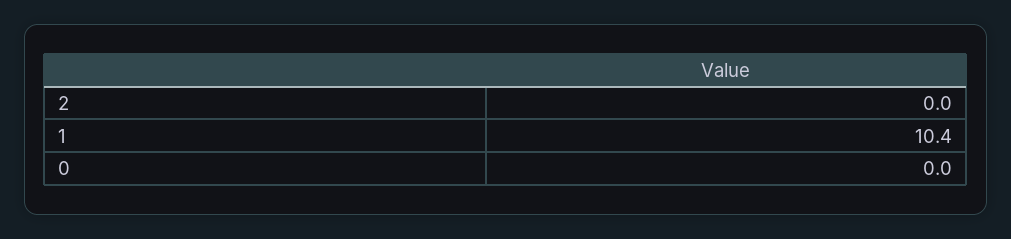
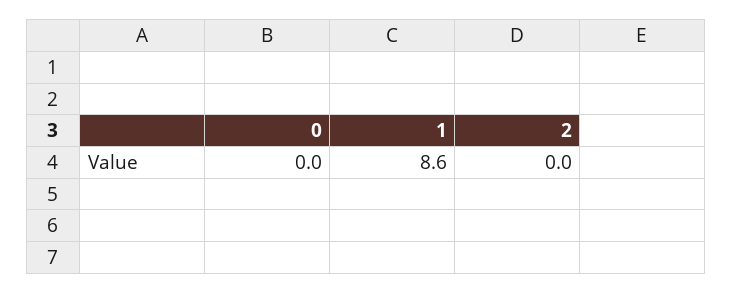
1: 10.4 -> 8.6

